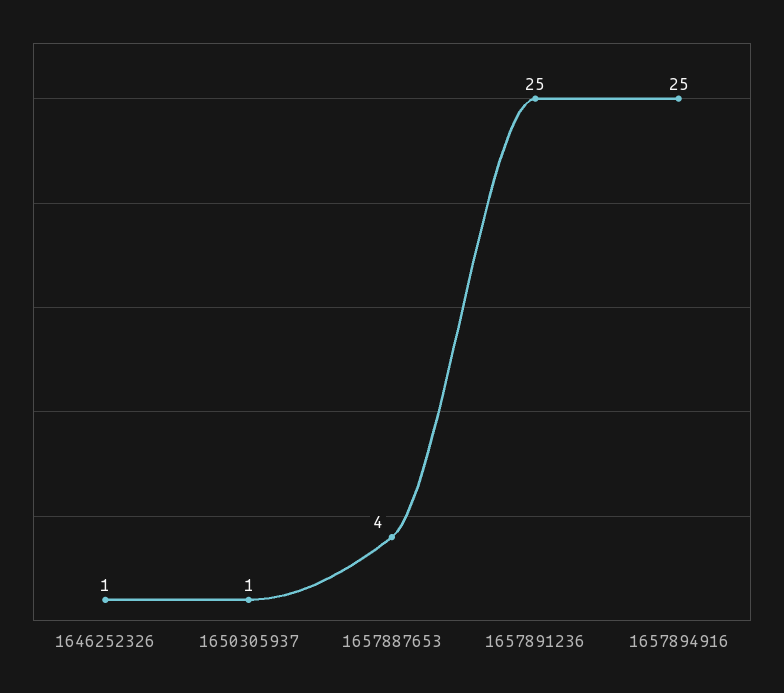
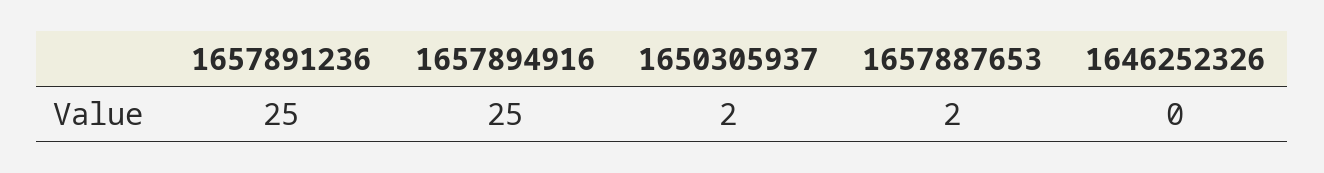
1646252326: 1 -> 0
1650305937: 1 -> 2
1657887653: 4 -> 2

